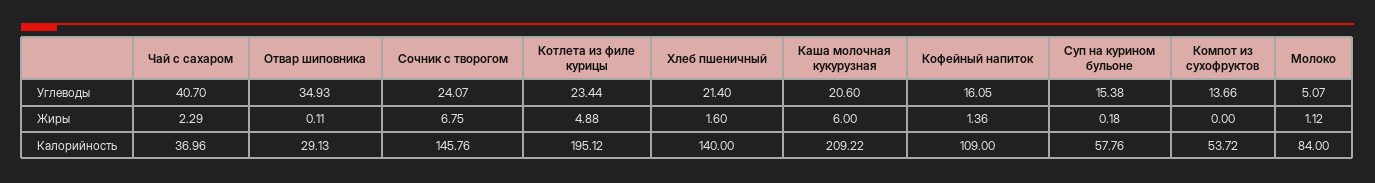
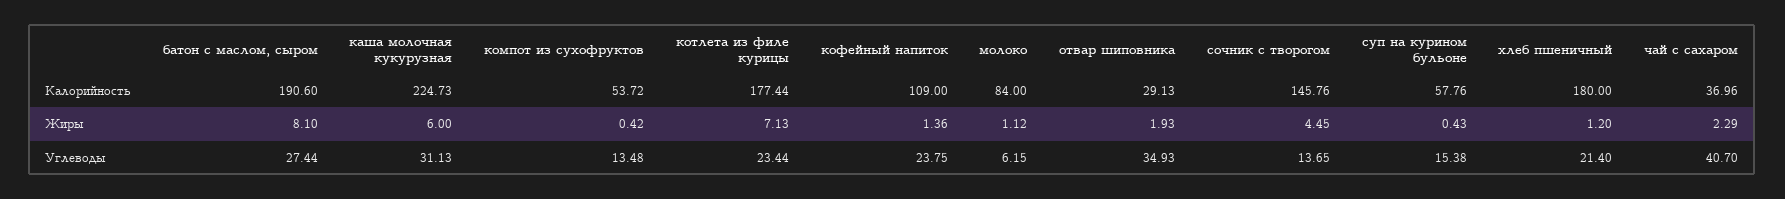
Сочник с творогом, Углеводы: 24.07 -> 13.65
Каша молочная кукурузная, Углеводы: 20.6 -> 31.13
Кофейный напиток, Углеводы: 16.05 -> 23.75
Компот из сухофруктов, Углеводы: 13.66 -> 13.48
Молоко, Углеводы: 5.07 -> 6.15
Отвар шиповника, Жиры: 0.11 -> 1.93
Сочник с творогом, Жиры: 6.75 -> 4.45
Котлета из филе курицы, Жиры: 4.88 -> 7.13
Хлеб пшеничный, Жиры: 1.6 -> 1.2
Суп на курином бульоне, Жиры: 0.18 -> 0.43
Компот из сухофруктов, Жиры: 0 -> 0.42
Котлета из филе курицы, Калорийность: 195.12 -> 177.44
Хлеб пшеничный, Калорийность: 140 -> 180
Каша молочная кукурузная, Калорийность: 209.22 -> 224.73
батон с маслом, сыром, Калорийность: none -> 190.6
батон с маслом, сыром, Жиры: none -> 8.1
батон с маслом, сыром, Углеводы: none -> 27.44

